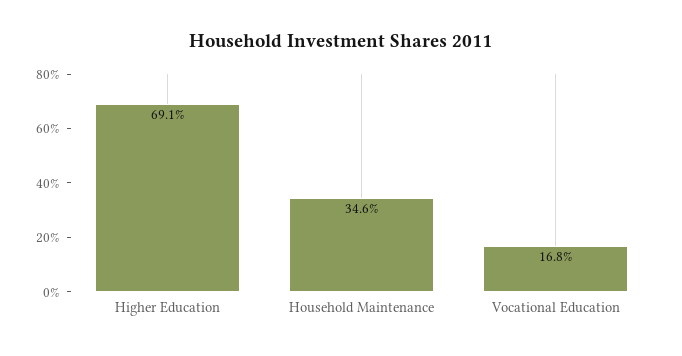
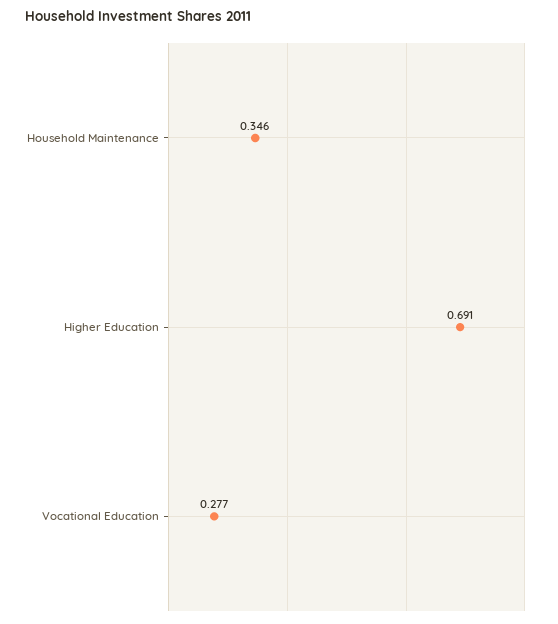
Vocational Education: 0.168 -> 0.277

